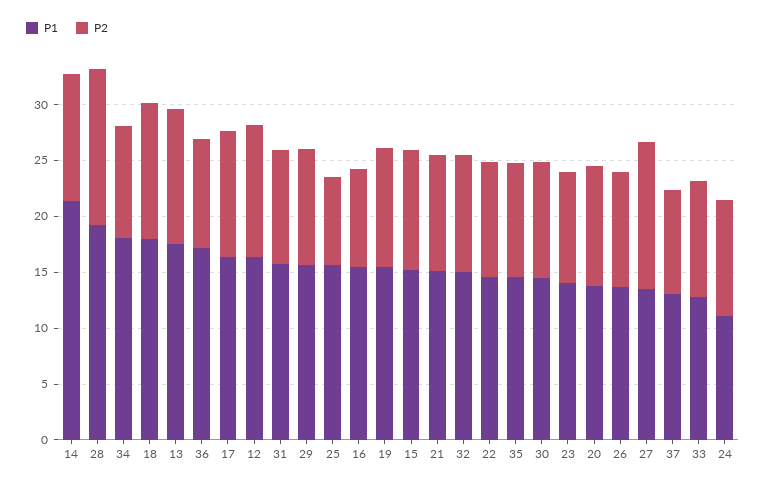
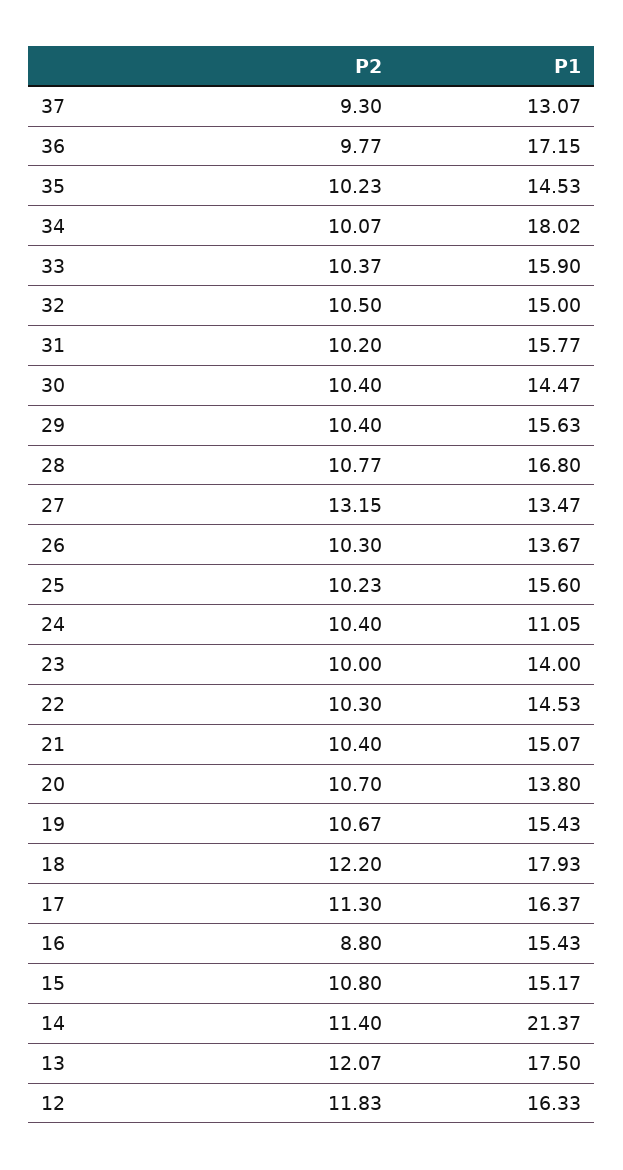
P1, 28: 19 -> 16.8
P2, 28: 14 -> 10.77
P2, 25: 8 -> 10.23
P1, 33: 13 -> 15.9

